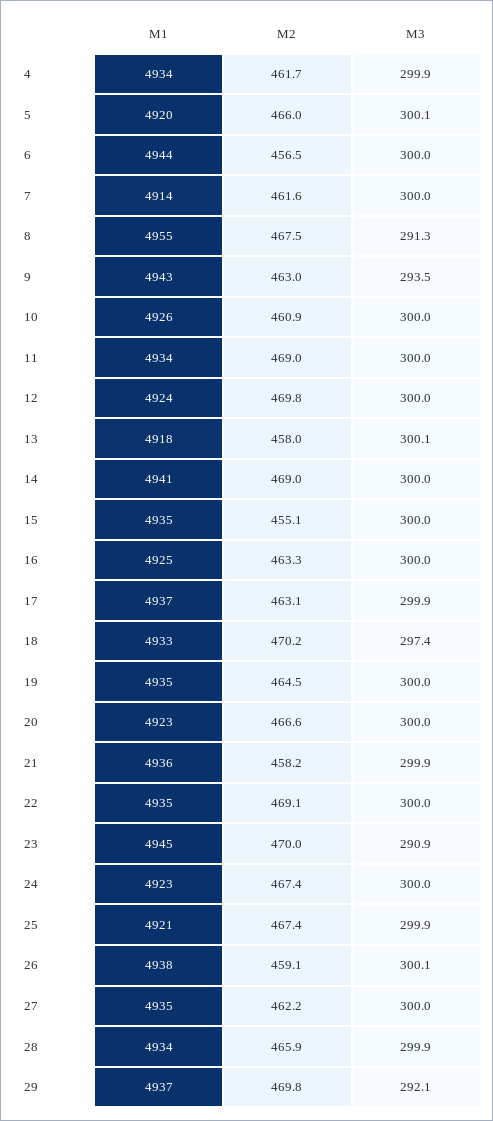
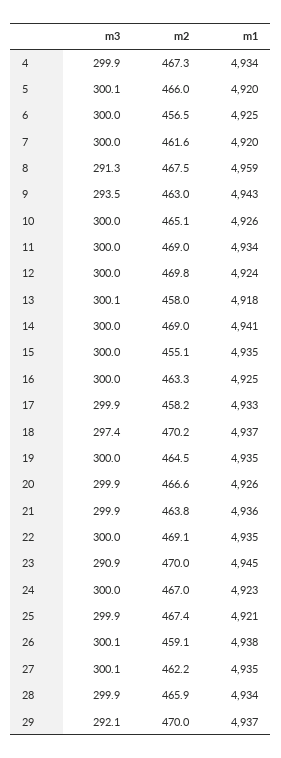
M2, 4: 461.7 -> 467.3
M1, 6: 4944 -> 4925
M1, 7: 4914 -> 4920
M1, 8: 4955 -> 4959
M2, 10: 460.9 -> 465.1
M1, 17: 4937 -> 4933
M2, 17: 463.1 -> 458.2
M1, 18: 4933 -> 4937
M1, 20: 4923 -> 4926
M3, 20: 300 -> 299.9
M2, 21: 458.2 -> 463.8
M2, 24: 467.4 -> 467
M3, 27: 300 -> 300.1
M2, 29: 469.8 -> 470

